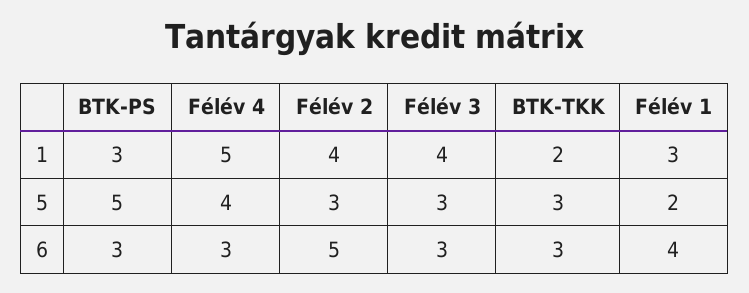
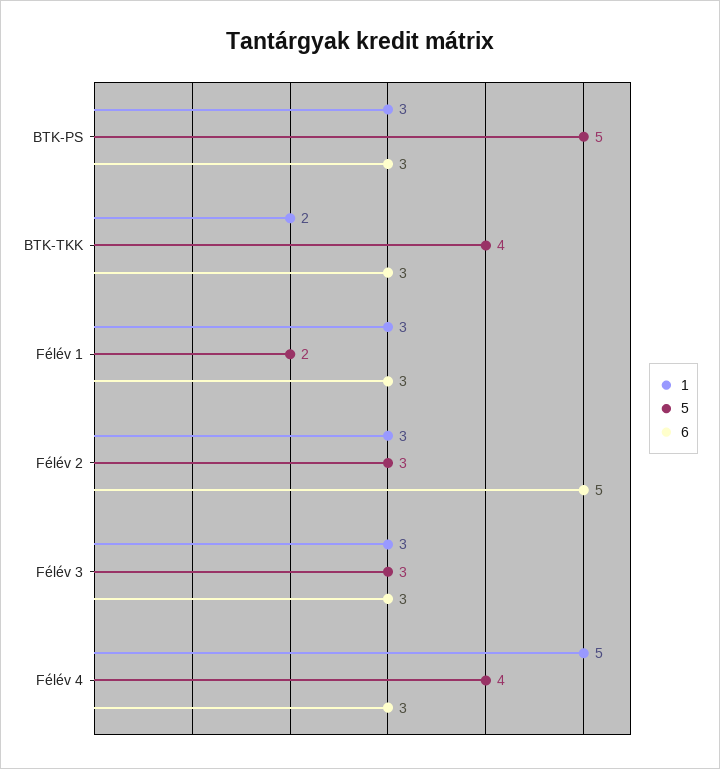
1, Félév 2: 4 -> 3
1, Félév 3: 4 -> 3
5, BTK-TKK: 3 -> 4
6, Félév 1: 4 -> 3

